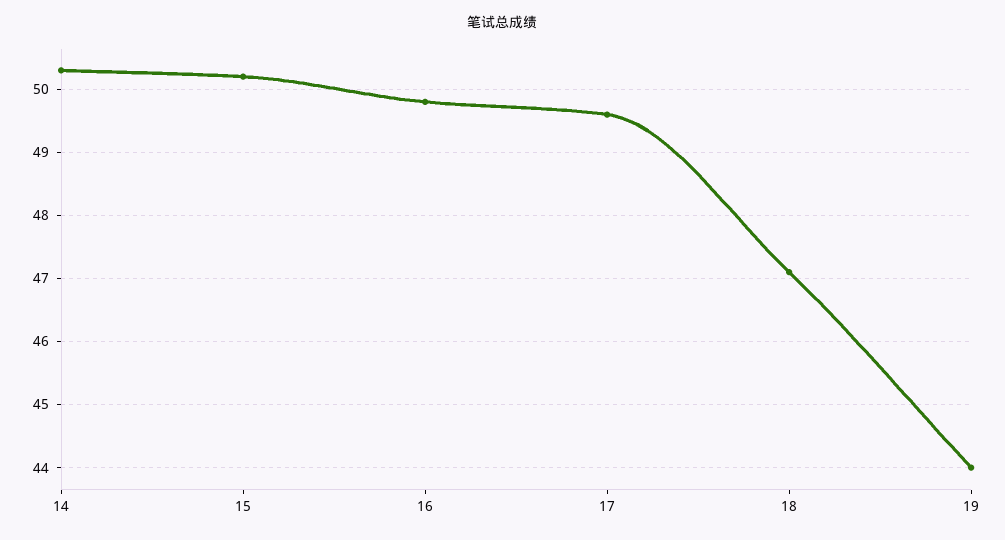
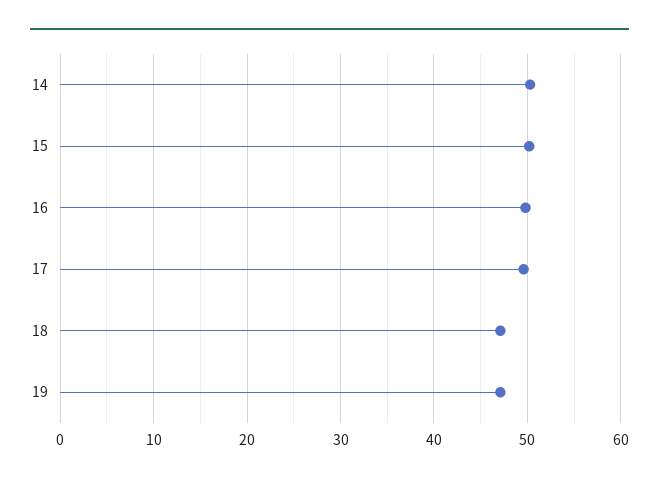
19: 44 -> 47

